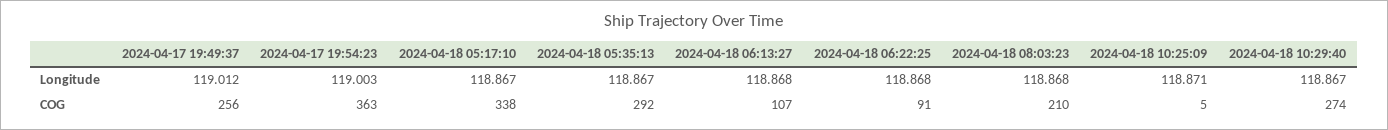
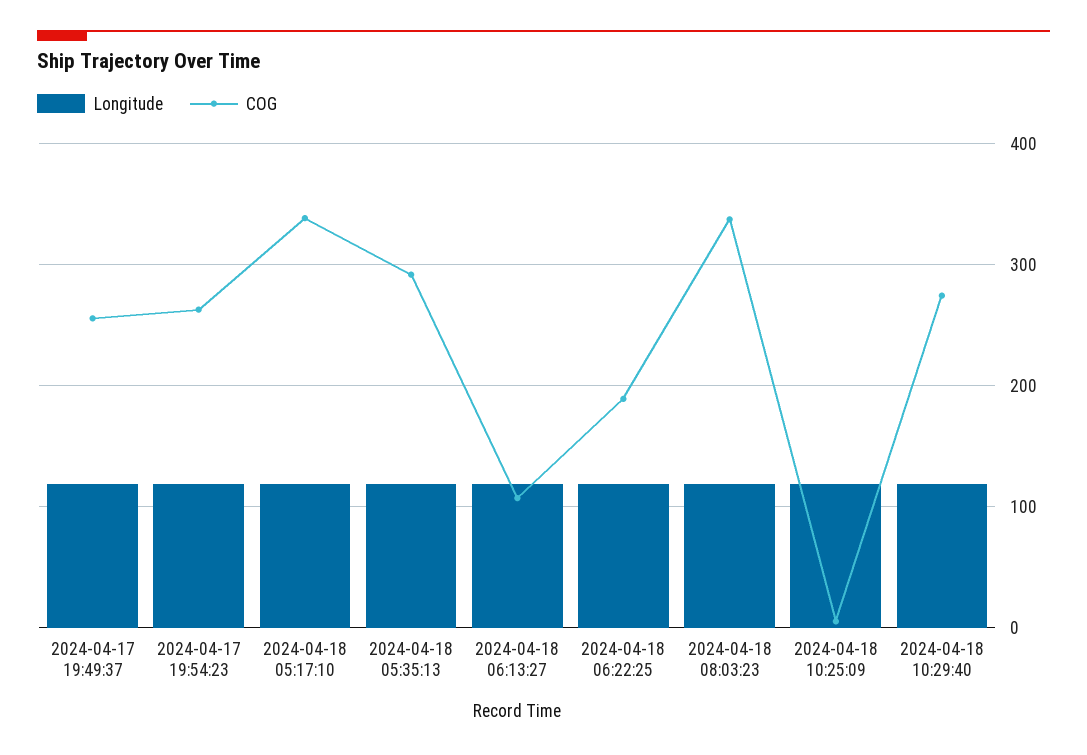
COG, 2024-04-17 19:54:23: 363 -> 260
COG, 2024-04-18 06:22:25: 91 -> 190
COG, 2024-04-18 08:03:23: 210 -> 340

